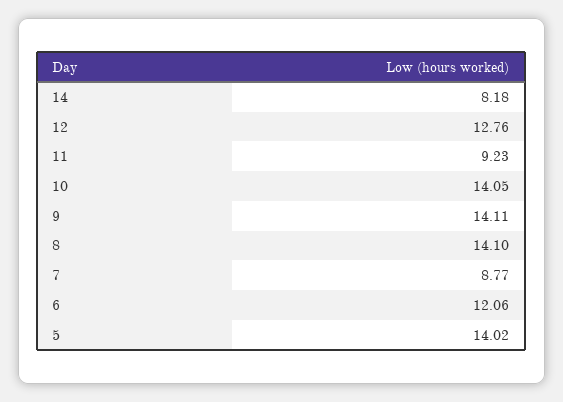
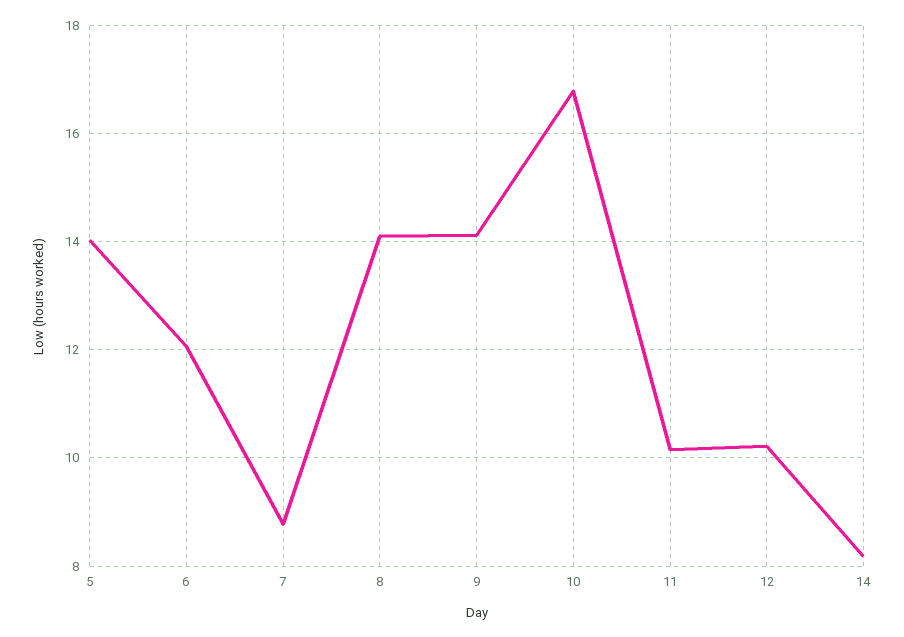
12: 12.76 -> 10.2
11: 9.23 -> 10.2
10: 14.05 -> 16.8

